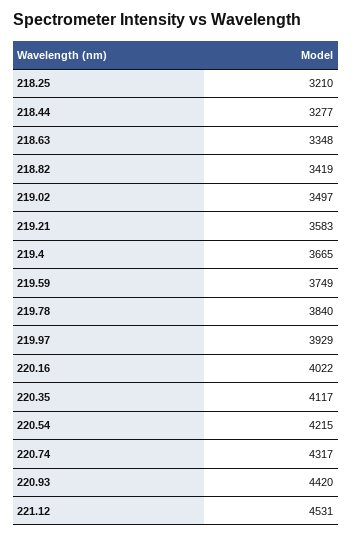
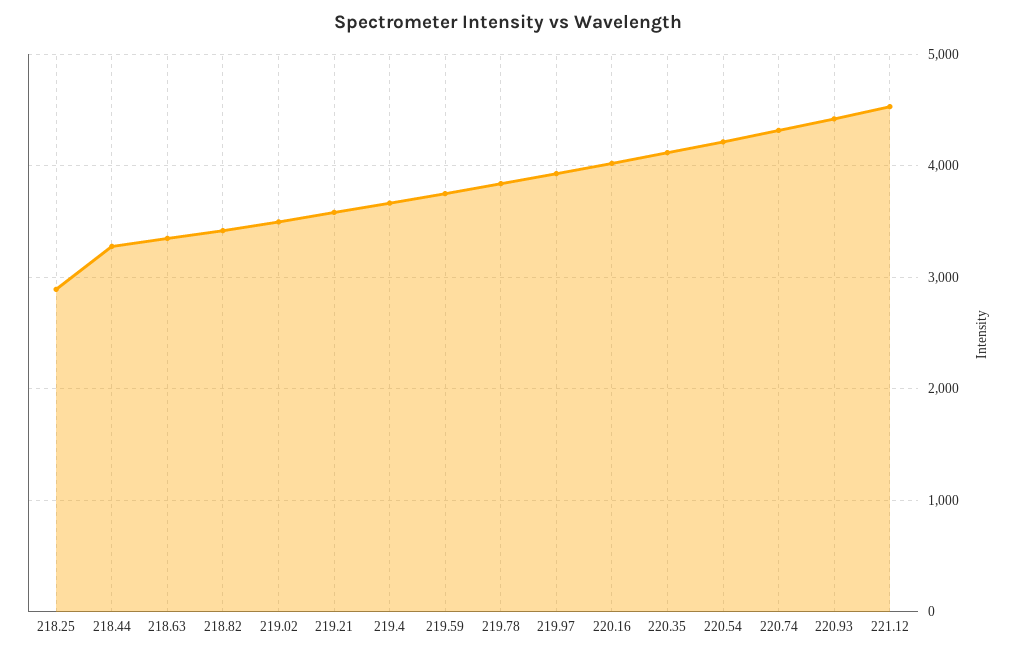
218.25: 3210 -> 2900

